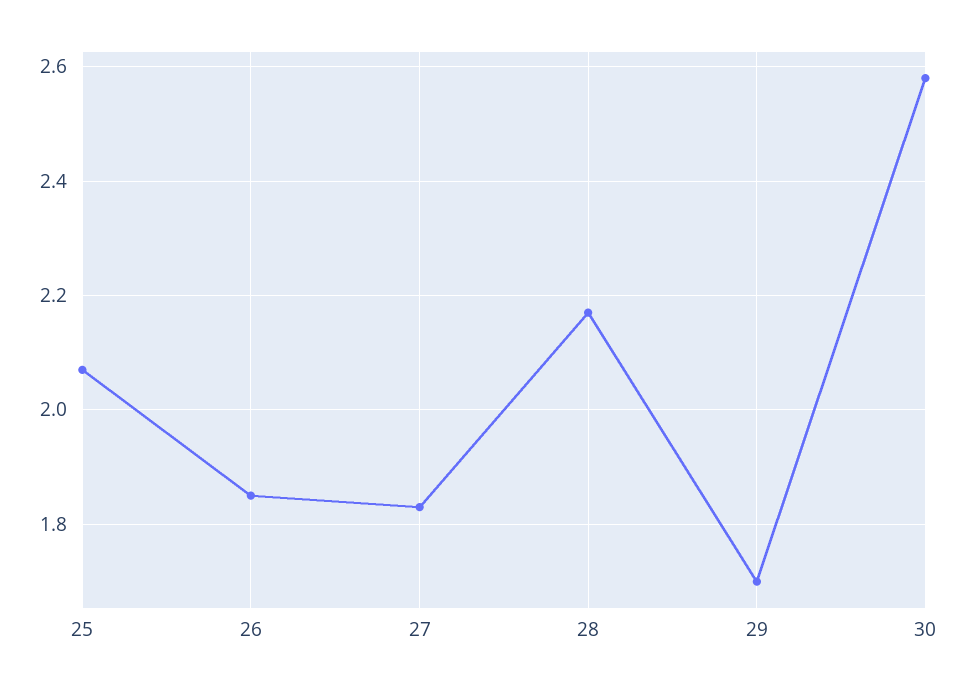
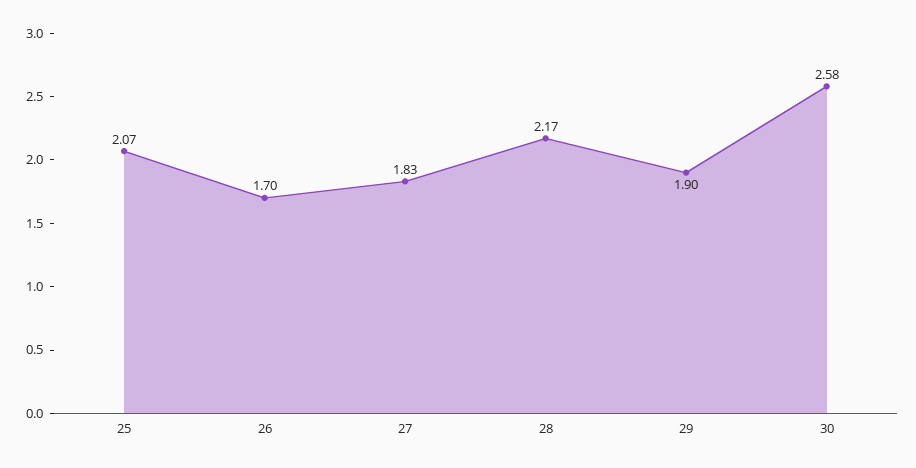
26: 1.85 -> 1.7
29: 1.7 -> 1.9

